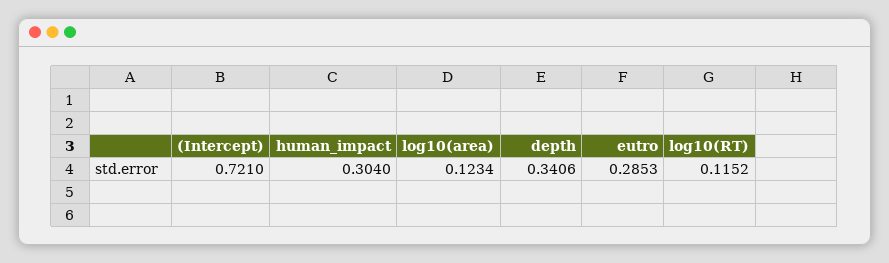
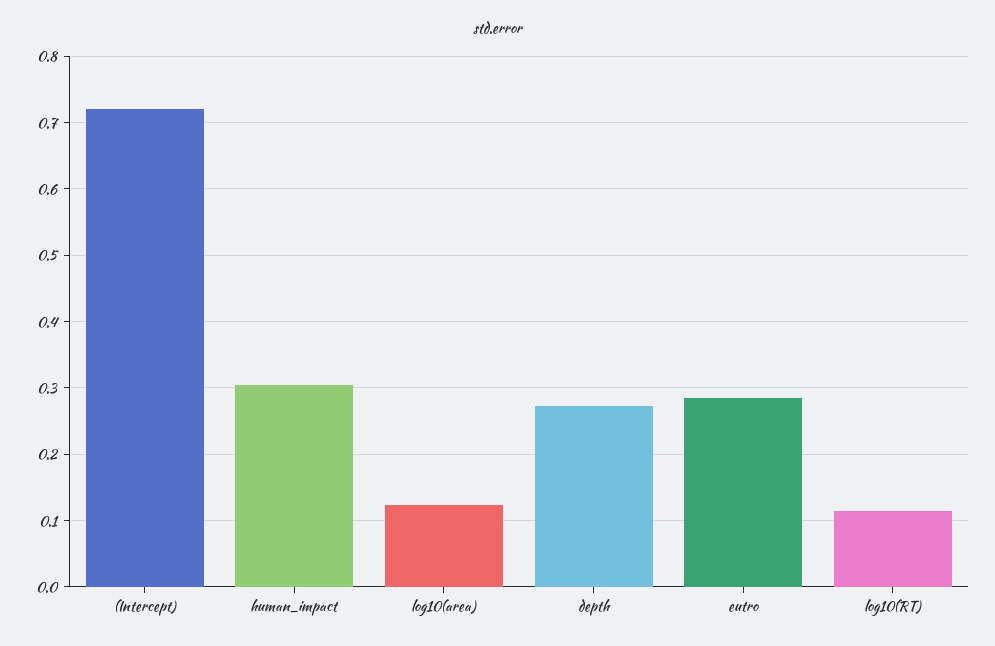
depth: 0.3406 -> 0.27

